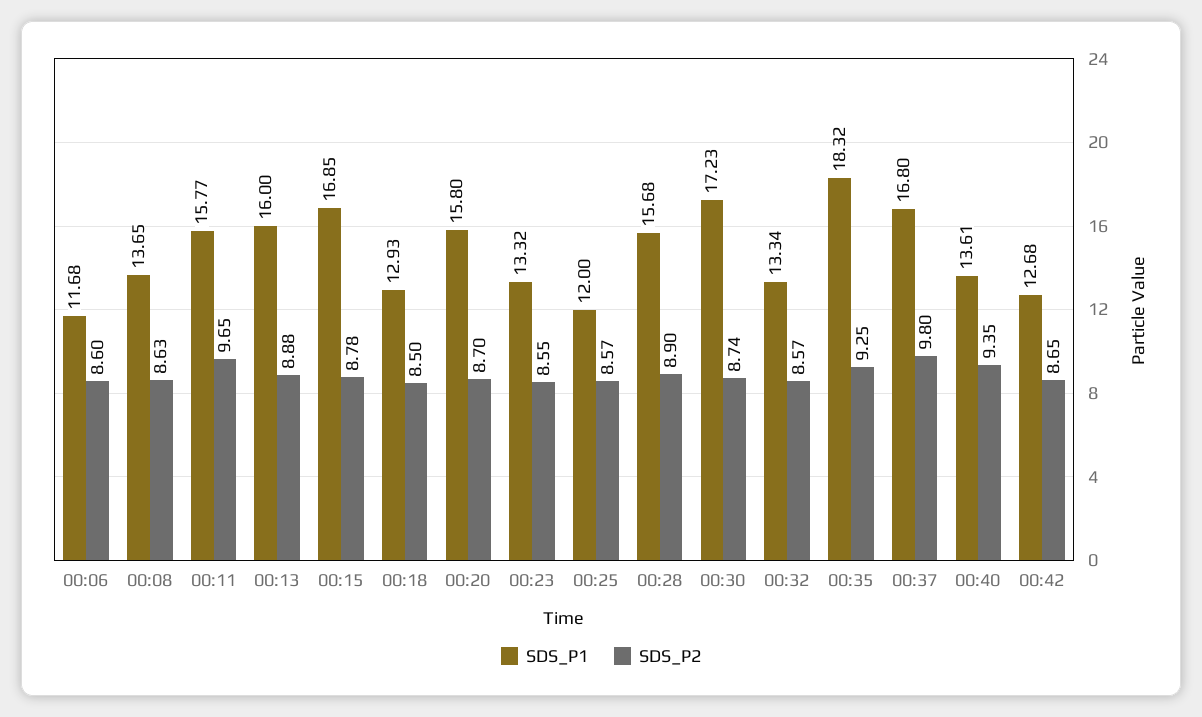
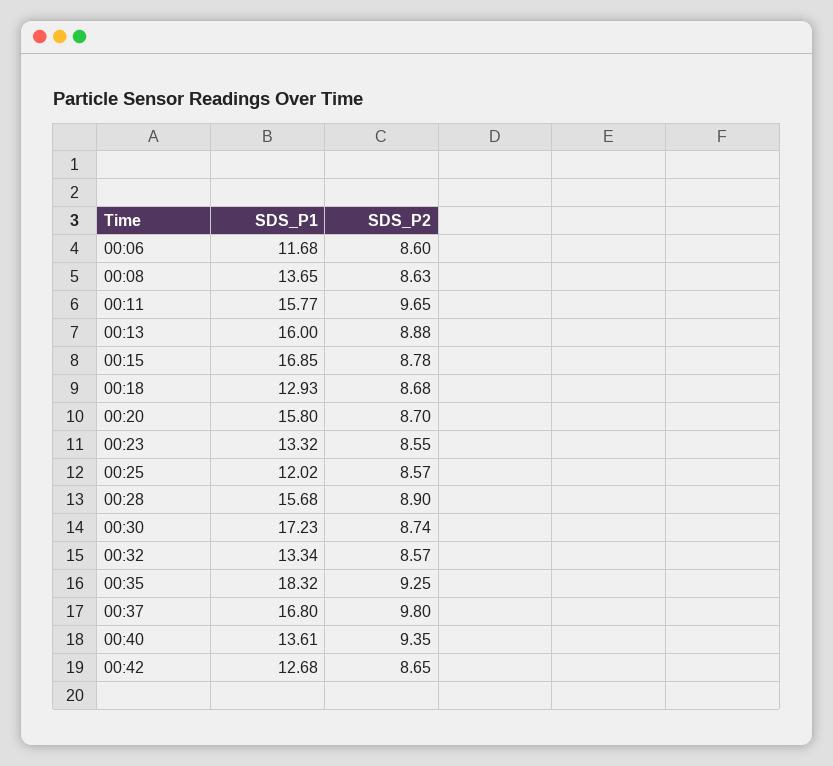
SDS_P2, 00:18: 8.5 -> 8.68
SDS_P1, 00:25: 12 -> 12.02

